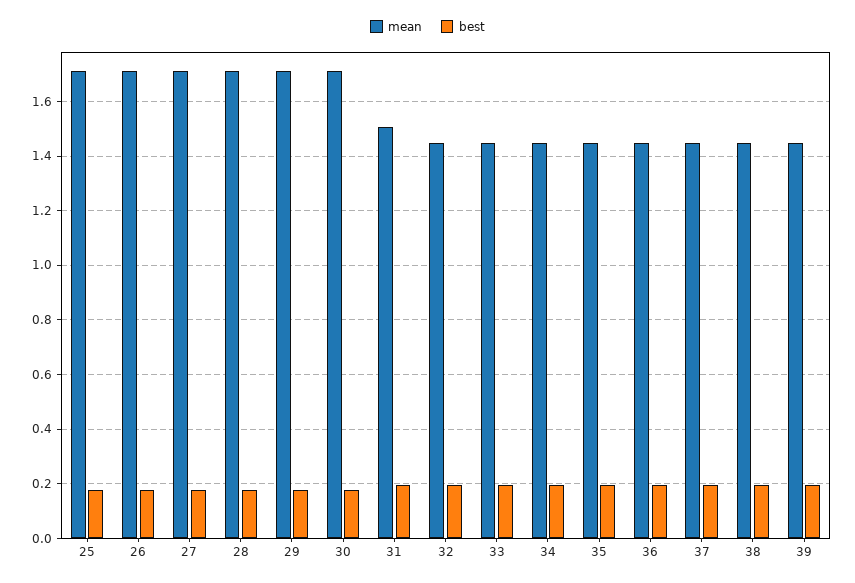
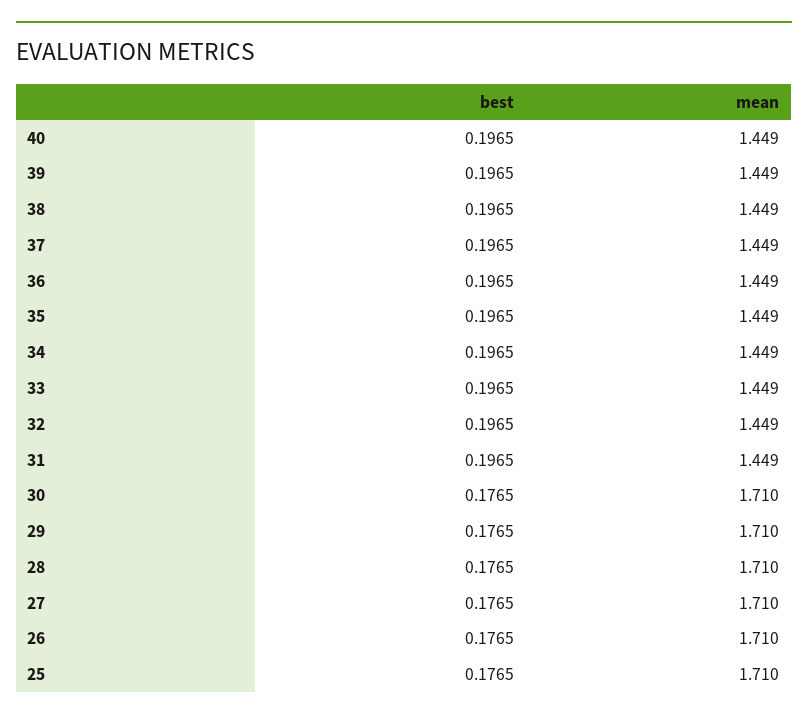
mean, 31: 1.5 -> 1.449
best, 40: none -> 0.1965
mean, 40: none -> 1.449

